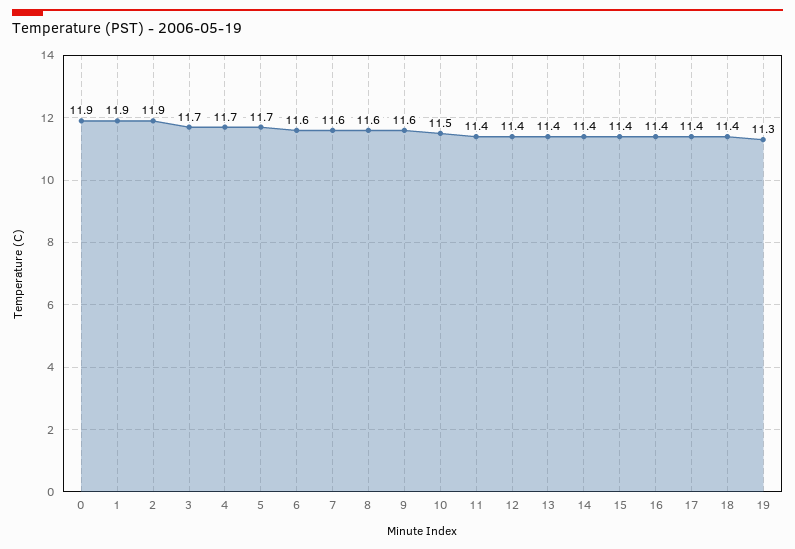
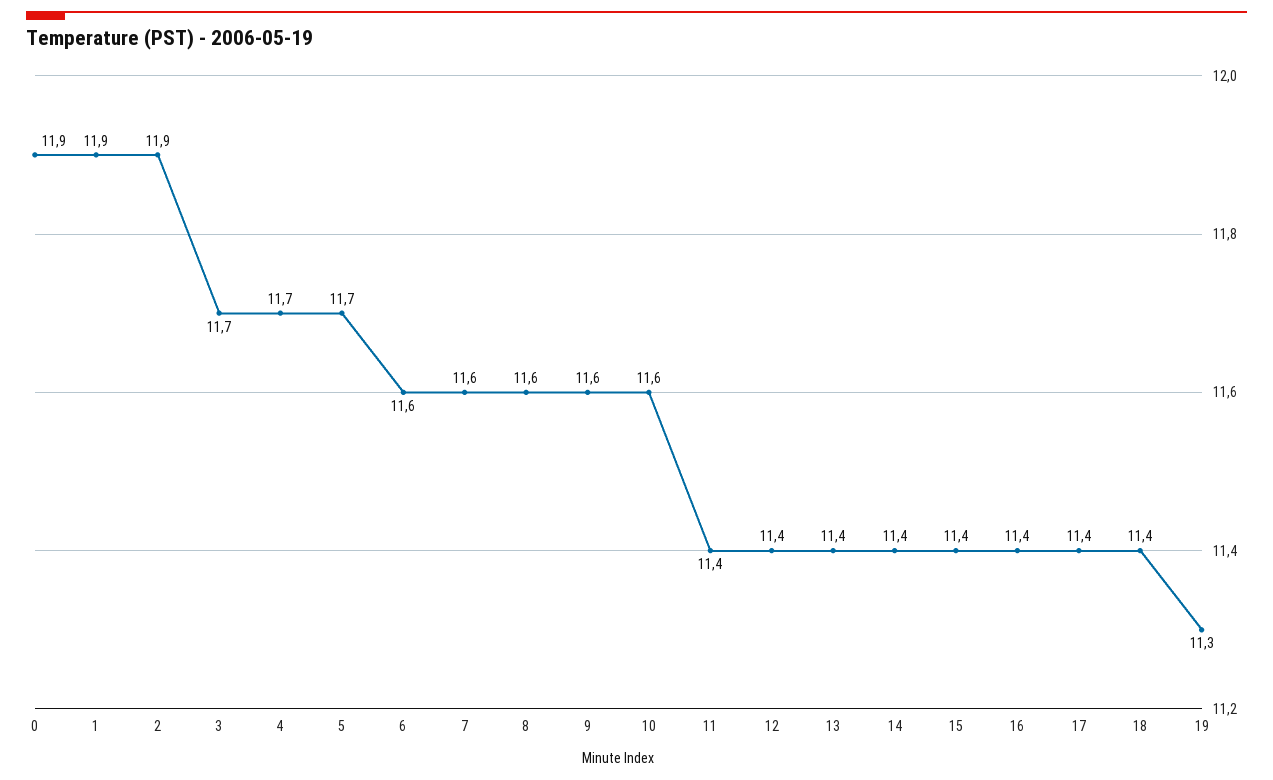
10: 11.5 -> 11.6

